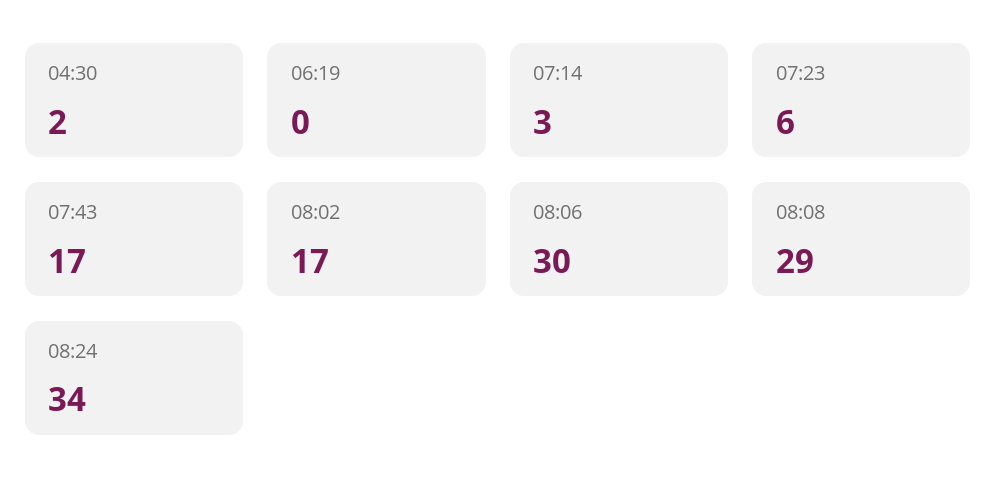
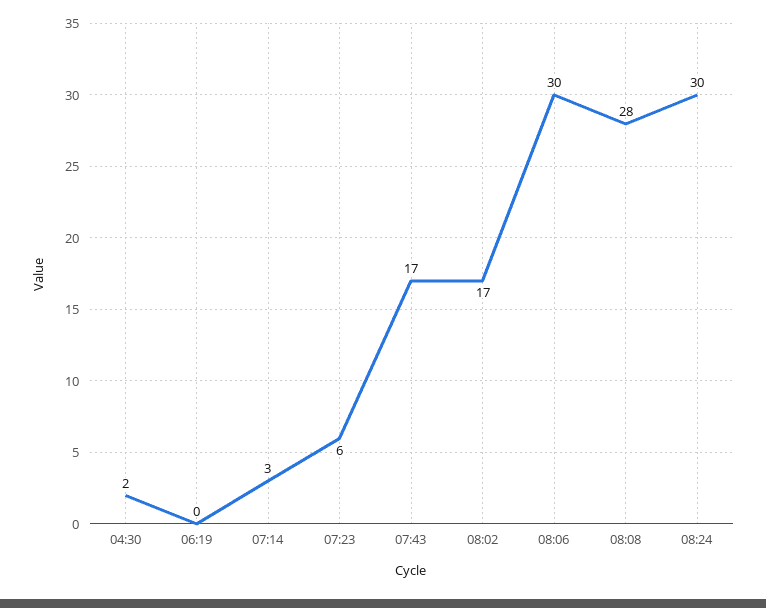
08:08: 29 -> 28
08:24: 34 -> 30

